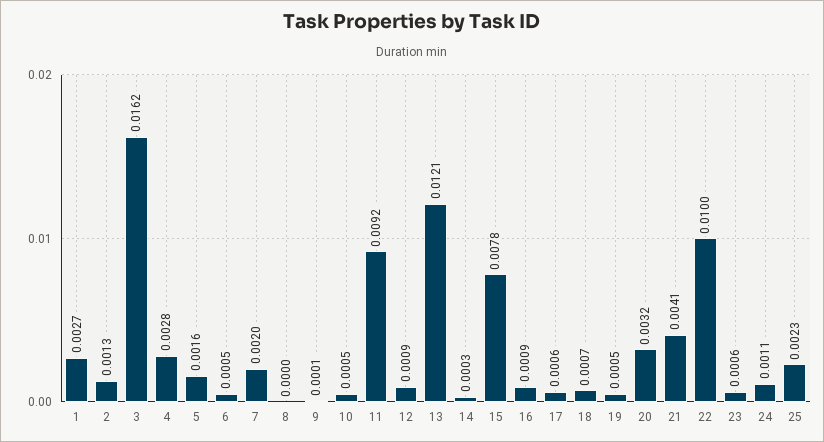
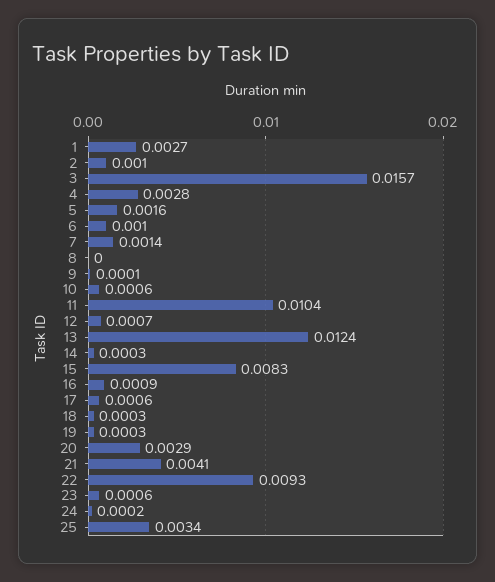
2: 0.0013 -> 0.001
3: 0.0162 -> 0.0157
6: 0.0005 -> 0.001
7: 0.002 -> 0.0014
10: 0.0005 -> 0.0006
11: 0.0092 -> 0.0104
12: 0.0009 -> 0.0007
13: 0.0121 -> 0.0124
15: 0.0078 -> 0.0083
18: 0.0007 -> 0.0003
19: 0.0005 -> 0.0003
20: 0.0032 -> 0.0029
22: 0.01 -> 0.0093
24: 0.0011 -> 0.0002
25: 0.0023 -> 0.0034

